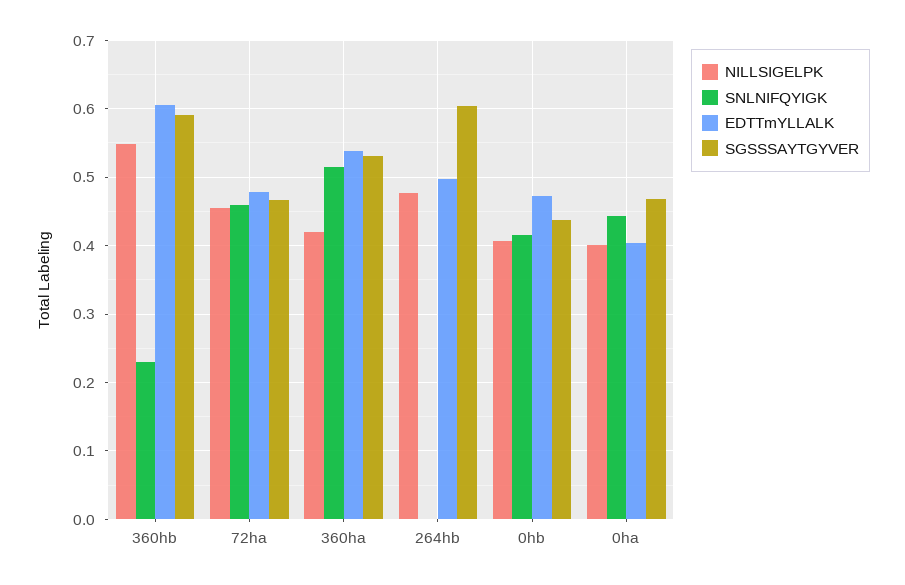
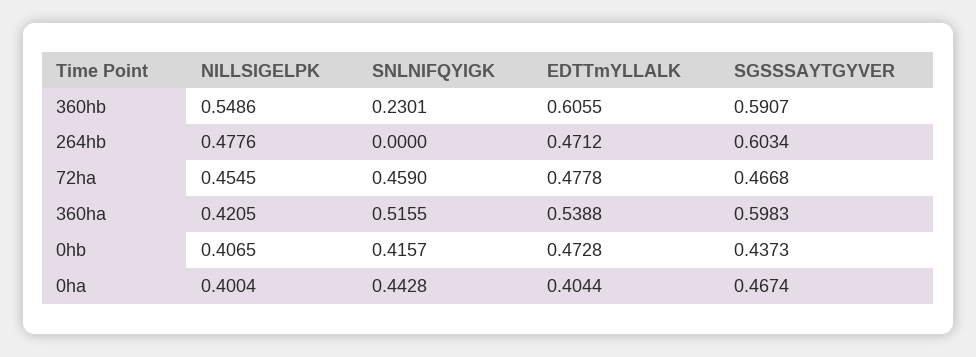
SGSSSAYTGYVER, 360ha: 0.53 -> 0.5983
EDTTmYLLALK, 264hb: 0.5 -> 0.4712

